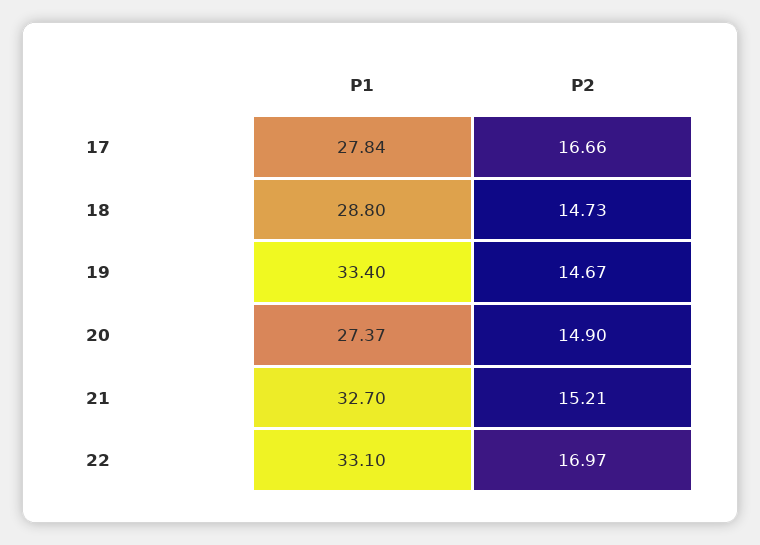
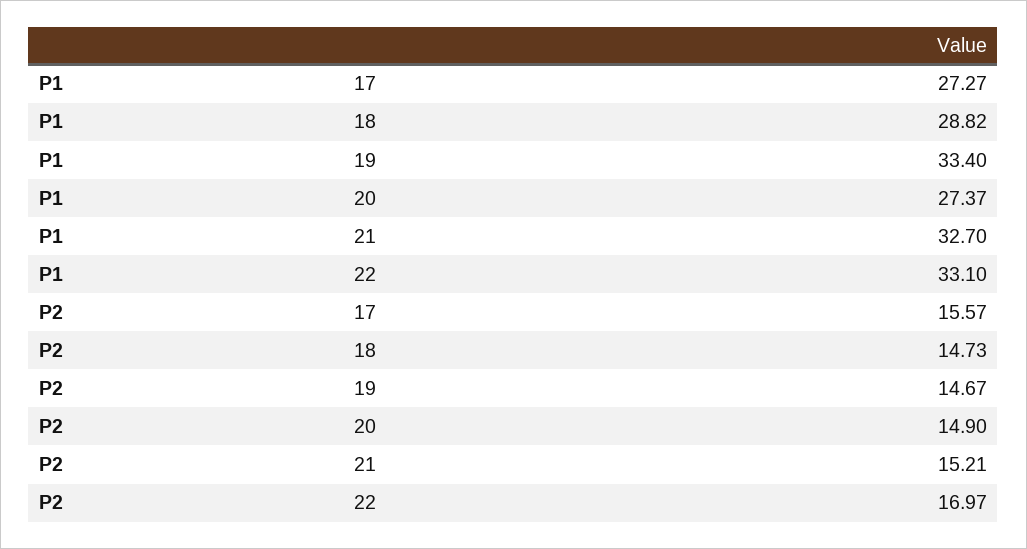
P1, 17: 27.84 -> 27.27
P2, 17: 16.66 -> 15.57
P1, 18: 28.8 -> 28.82

